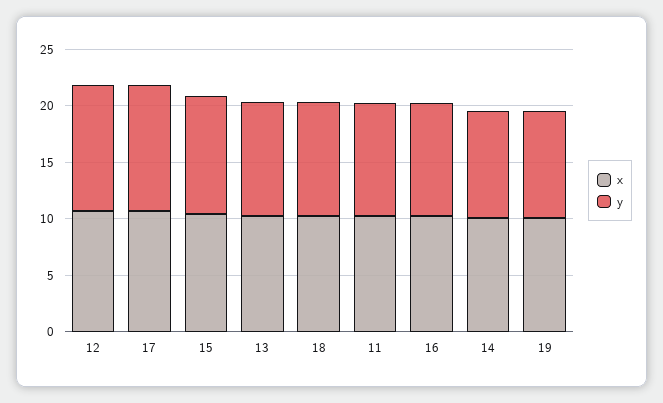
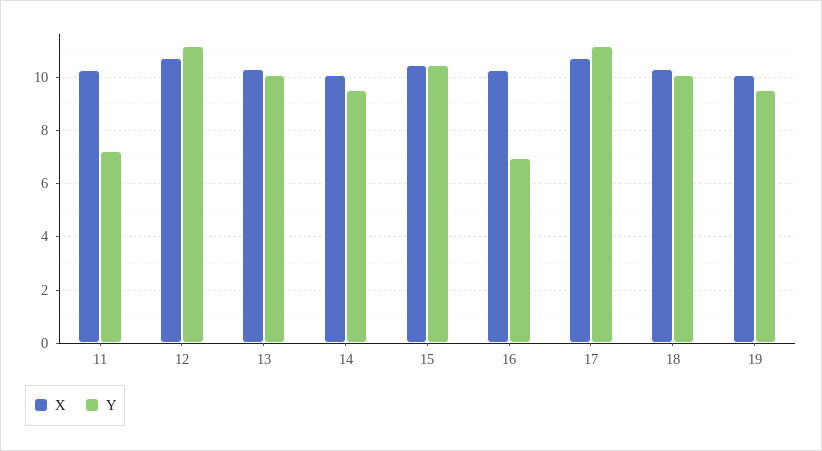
y, 11: 10 -> 7.25
y, 16: 10 -> 7

